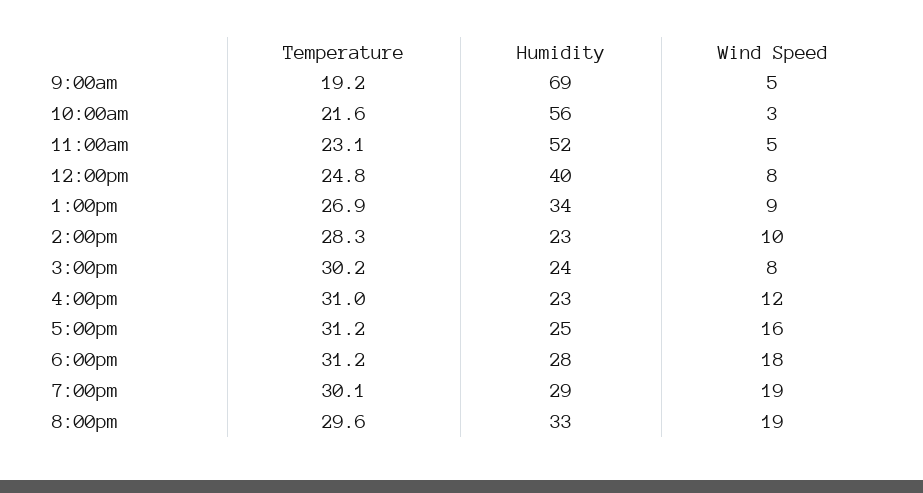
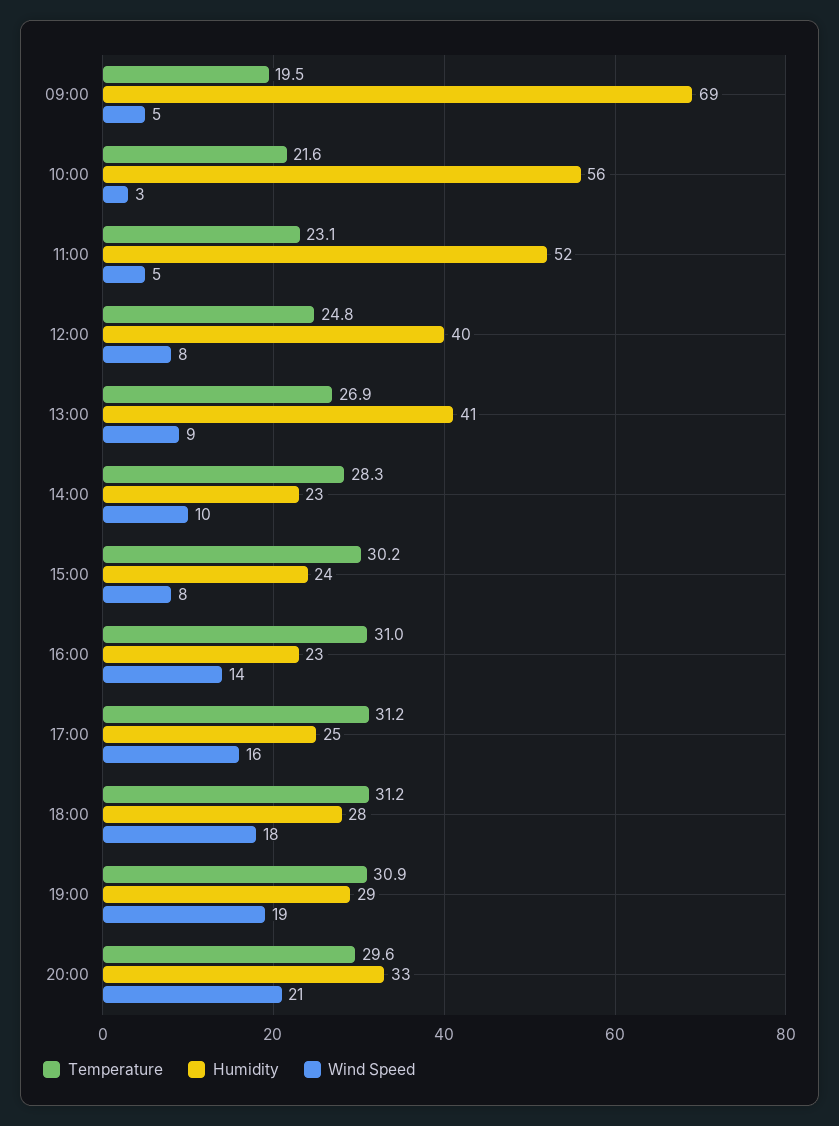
Temperature, 9:00am: 19.2 -> 19.5
Humidity, 1:00pm: 34 -> 41
Wind Speed, 4:00pm: 12 -> 14
Temperature, 7:00pm: 30.1 -> 30.9
Wind Speed, 8:00pm: 19 -> 21

